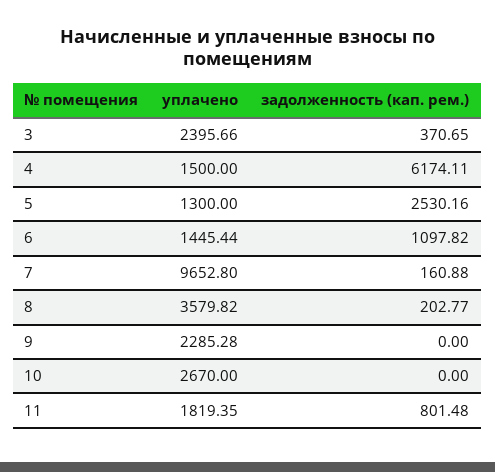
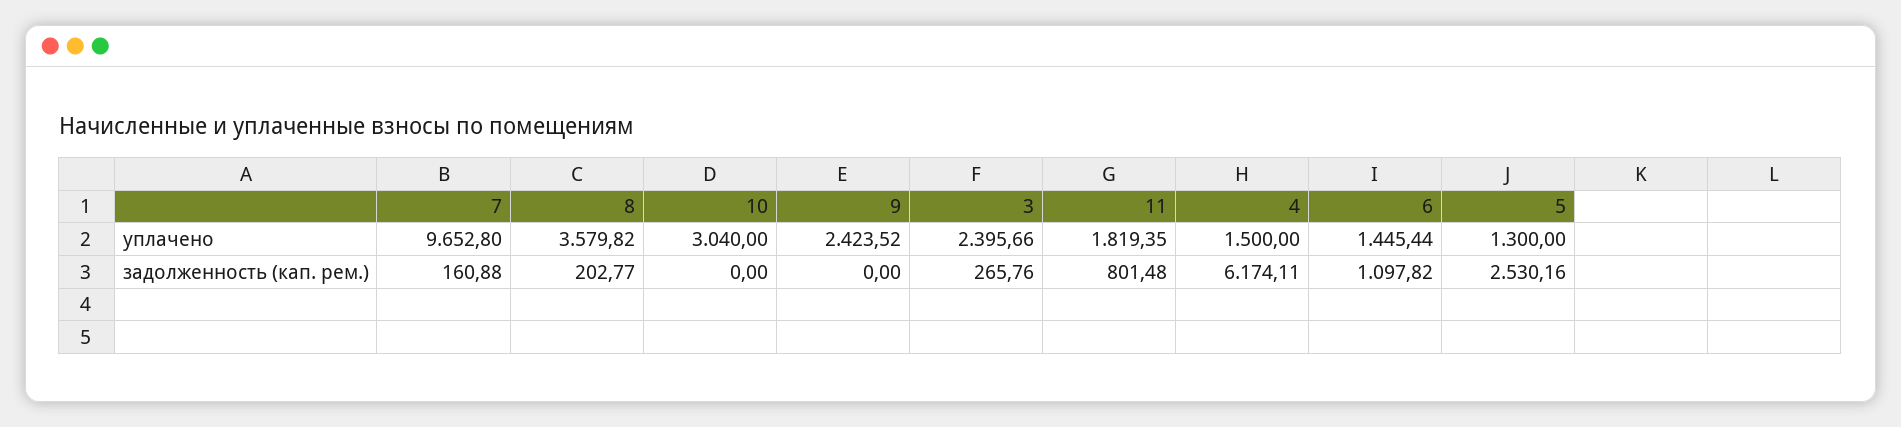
задолженность (кап. рем.), 3: 370.65 -> 265.76
уплачено, 9: 2285.28 -> 2423.52
уплачено, 10: 2670 -> 3040

